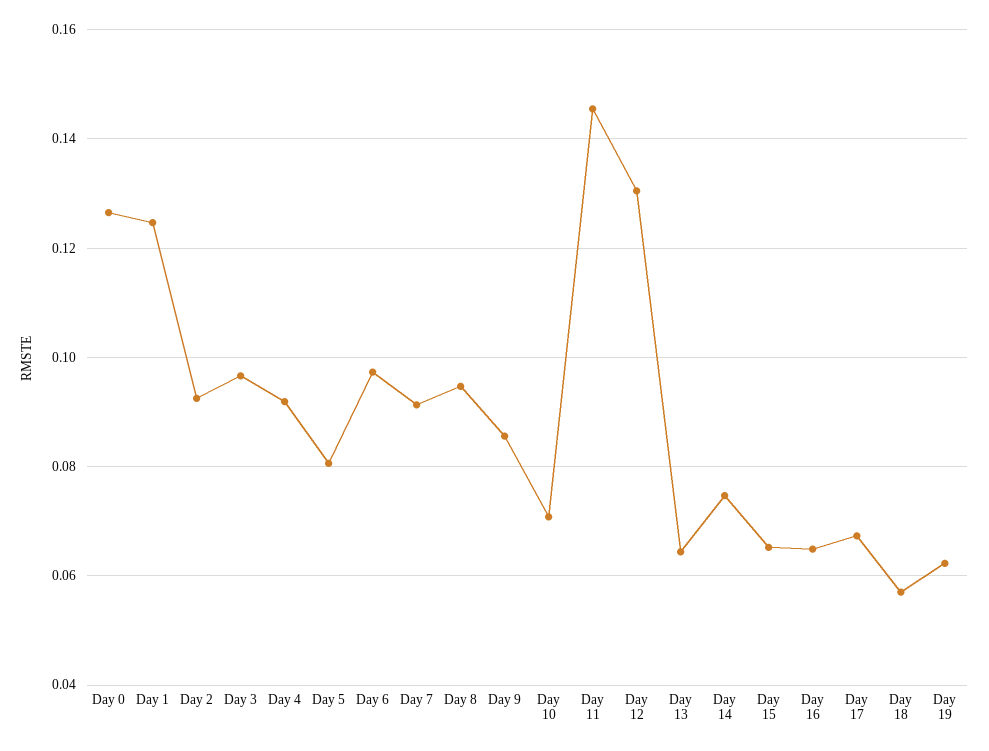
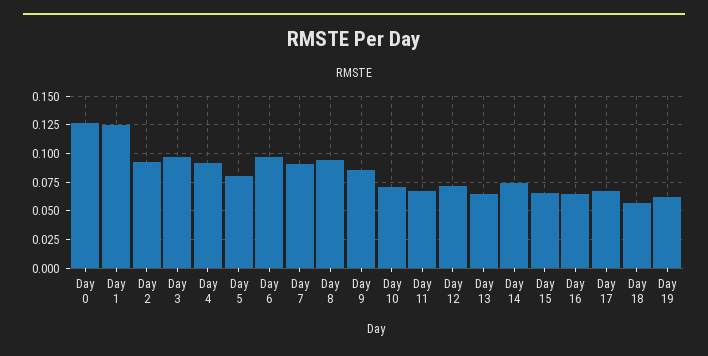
Day 11: 0.146 -> 0.075
Day 12: 0.13 -> 0.075

